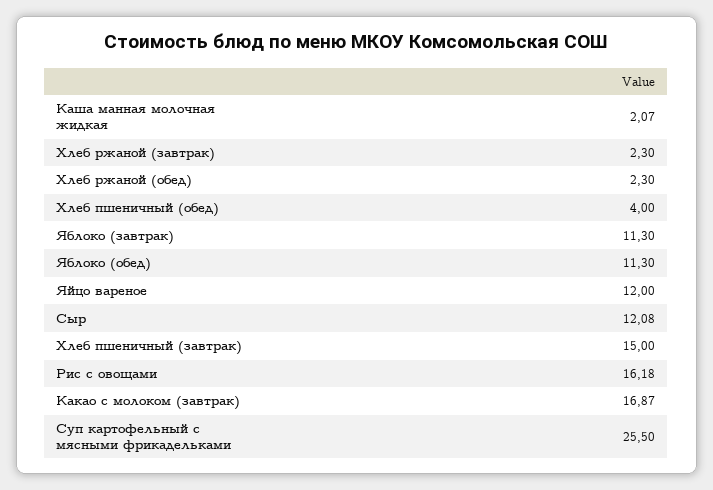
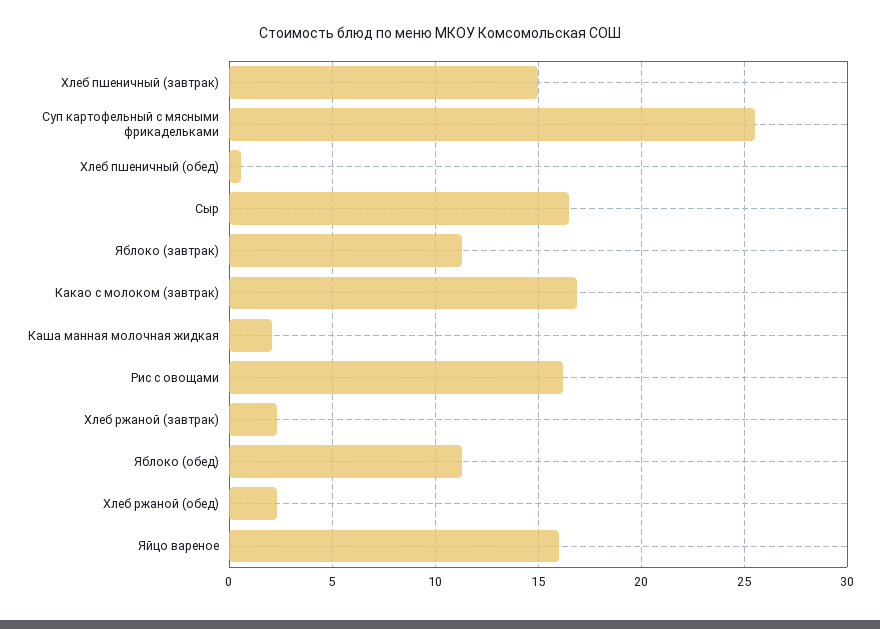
Хлеб пшеничный (обед): 4 -> 0.5
Яйцо вареное: 12 -> 16
Сыр: 12.08 -> 16.5

